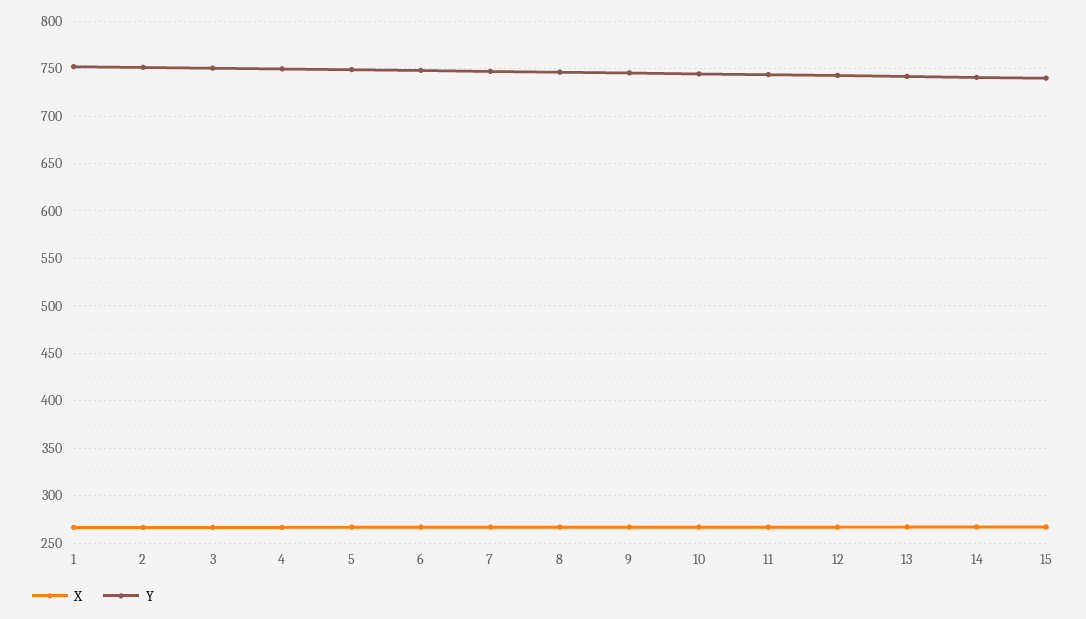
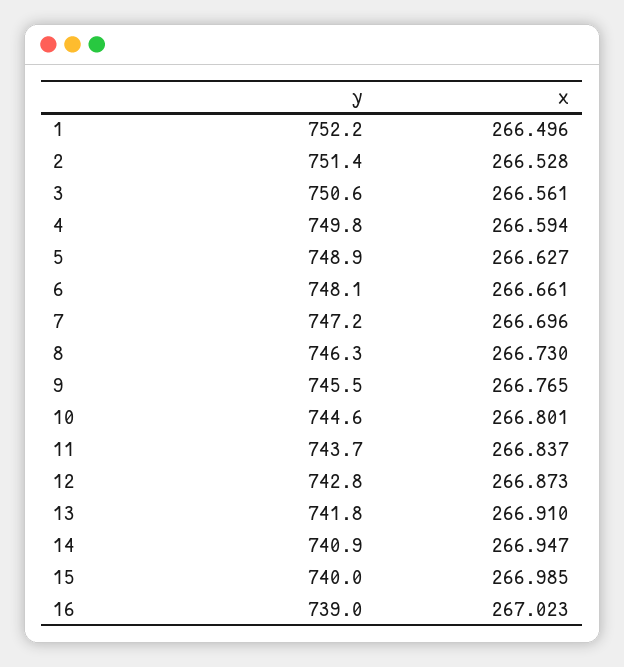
Y, 16: none -> 739
X, 16: none -> 267.023

